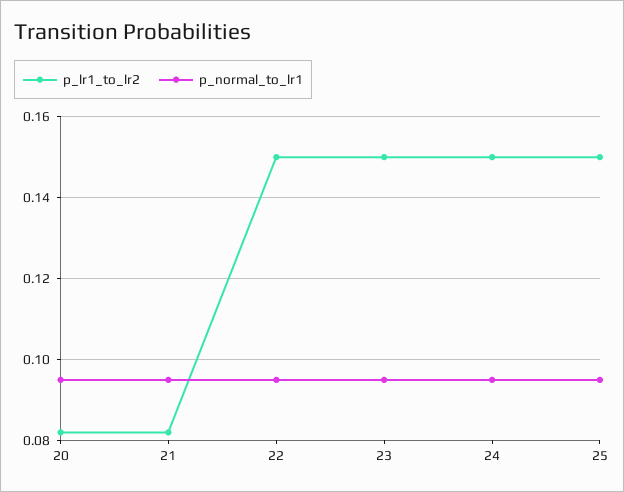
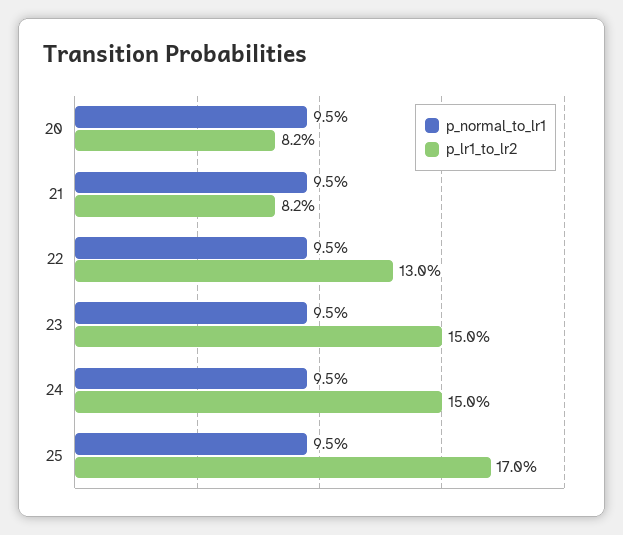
p_lr1_to_lr2, 22: 0.15 -> 0.13
p_lr1_to_lr2, 25: 0.15 -> 0.17

